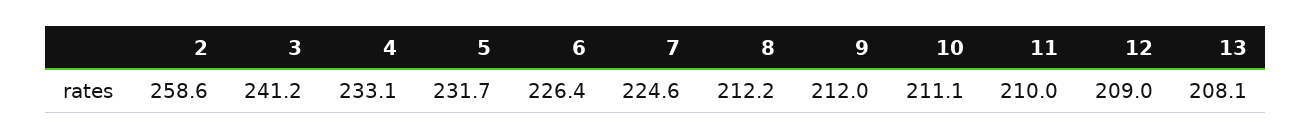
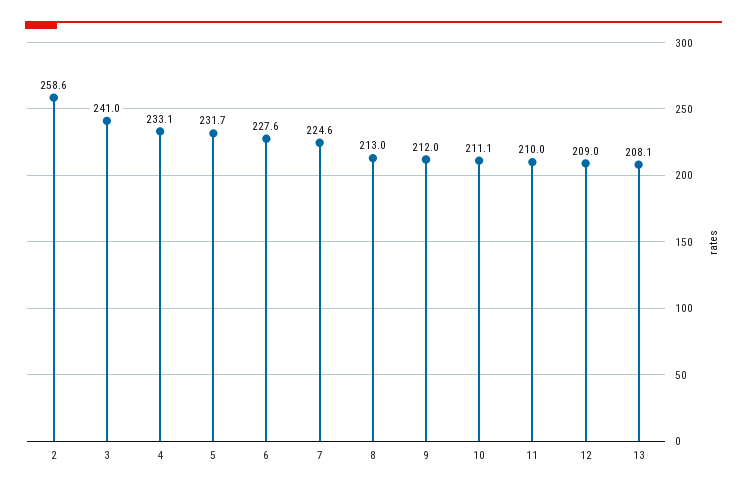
3: 241.2 -> 241
6: 226.4 -> 227.6
8: 212.2 -> 213

